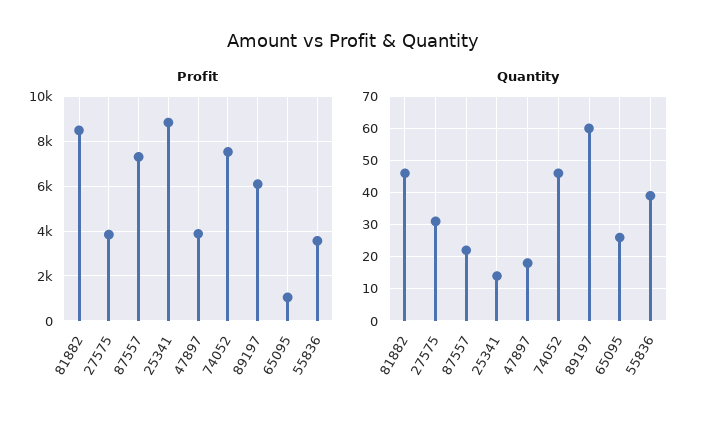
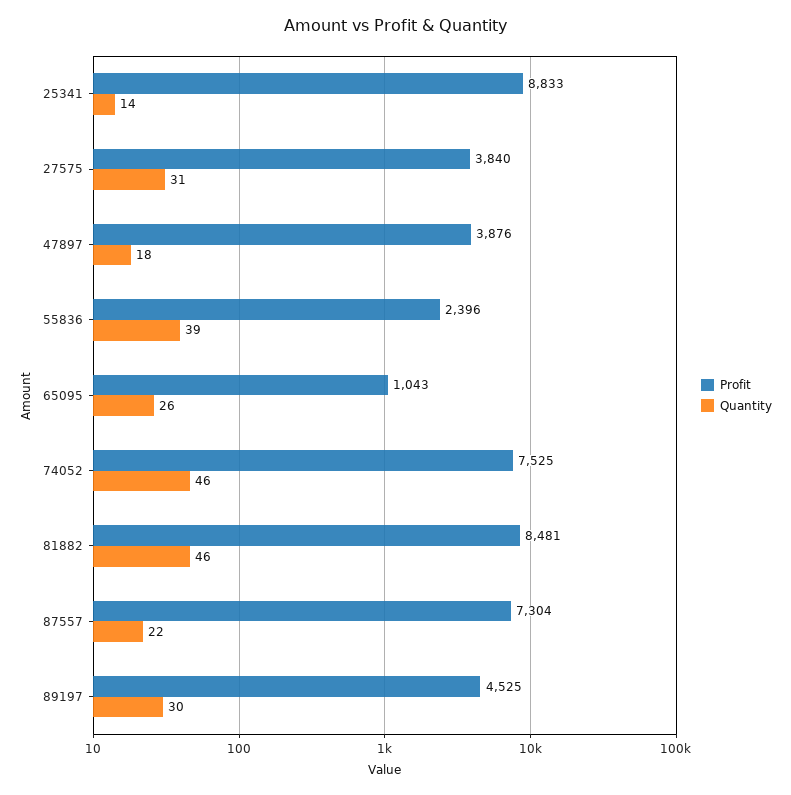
Profit, 89197: 6000 -> 4525
Profit, 55836: 3500 -> 2396
Quantity, 89197: 60 -> 30

